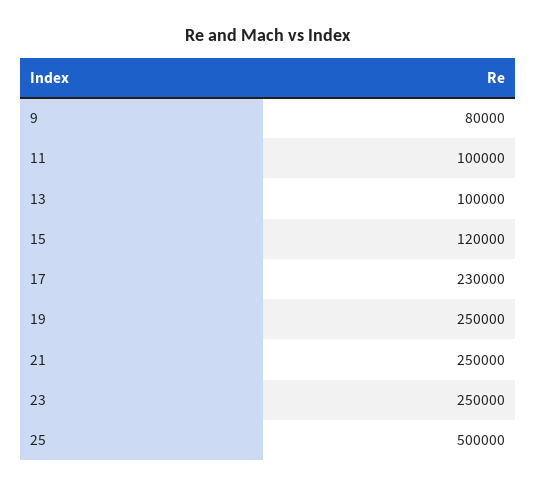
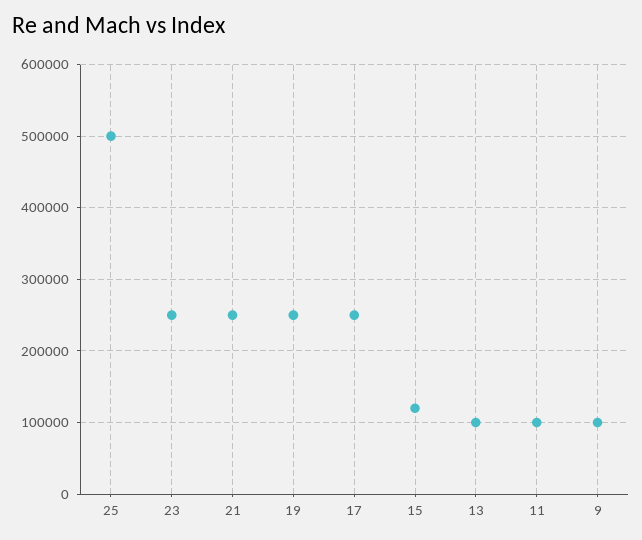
9: 80000 -> 100000
17: 230000 -> 250000

